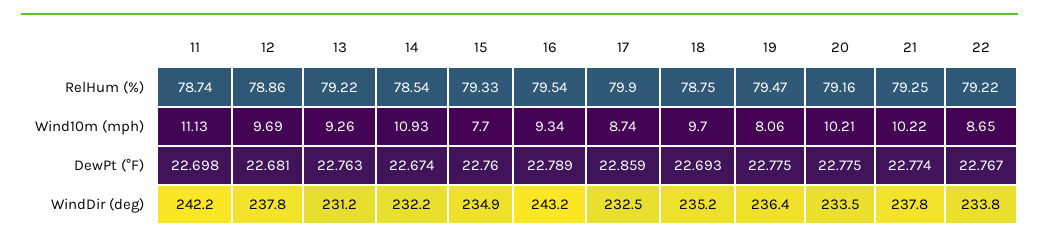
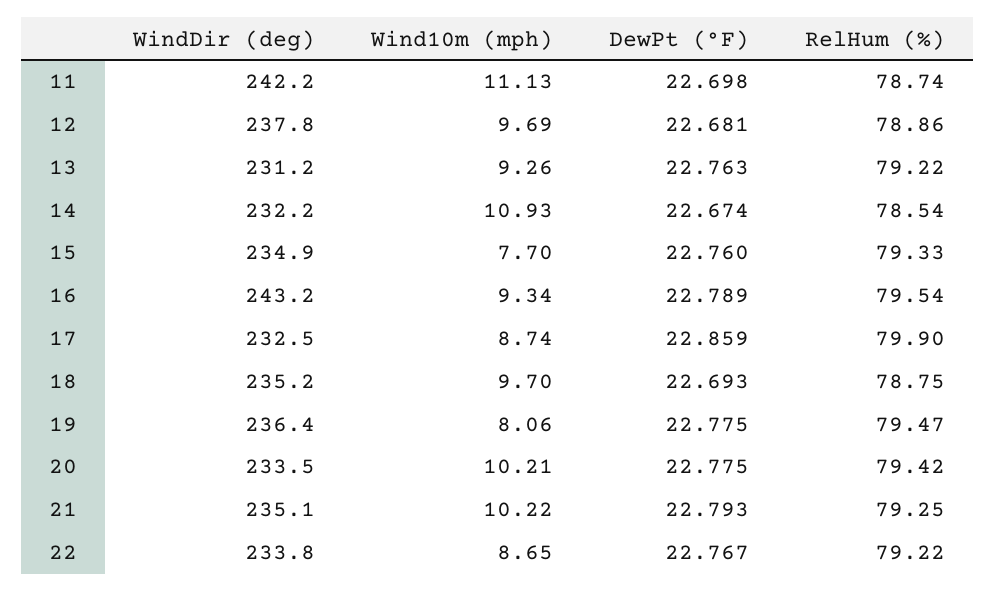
20, RelHum (%): 79.16 -> 79.42
21, DewPt (°F): 22.774 -> 22.793
21, WindDir (deg): 237.8 -> 235.1

